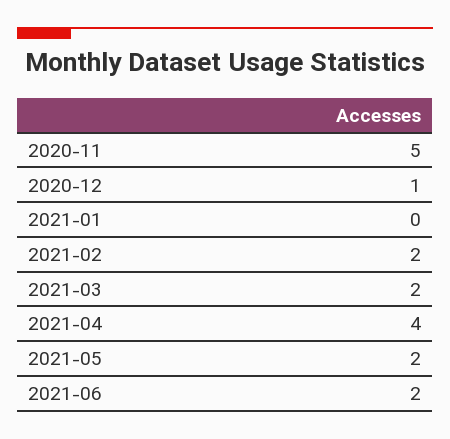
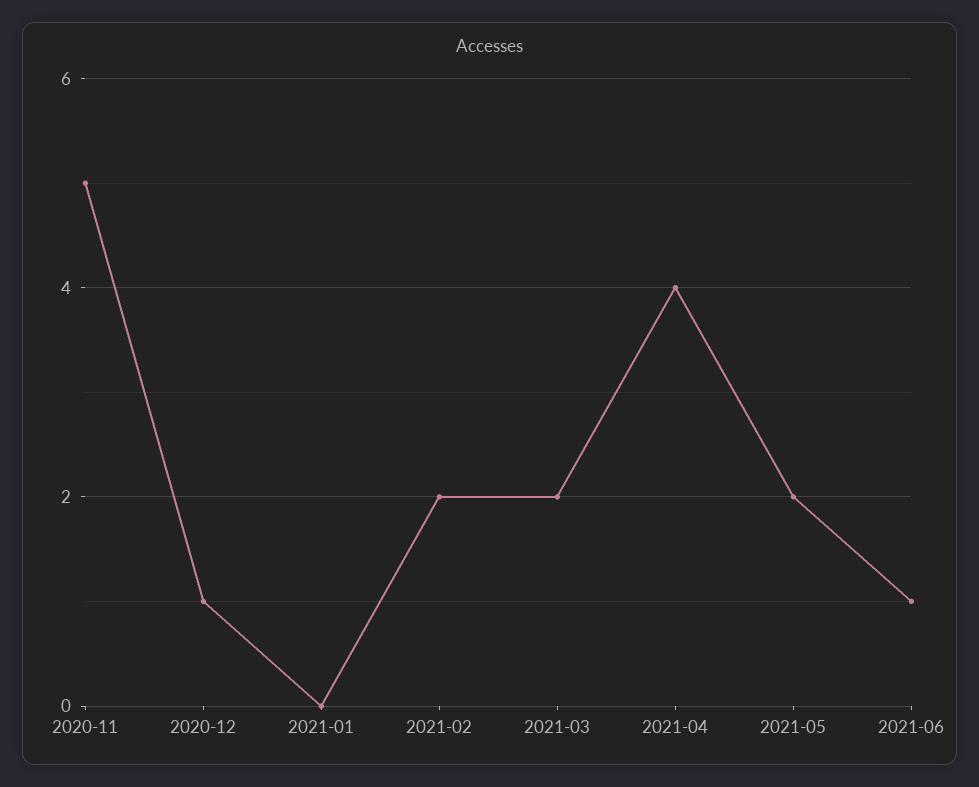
2021-06: 2 -> 1

